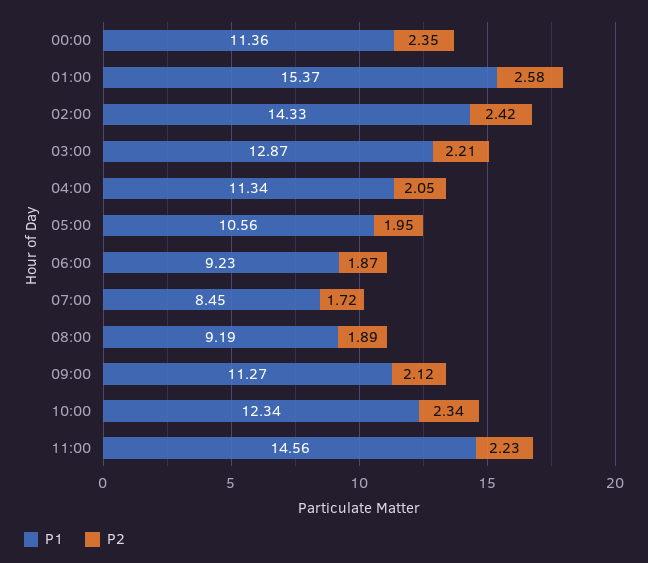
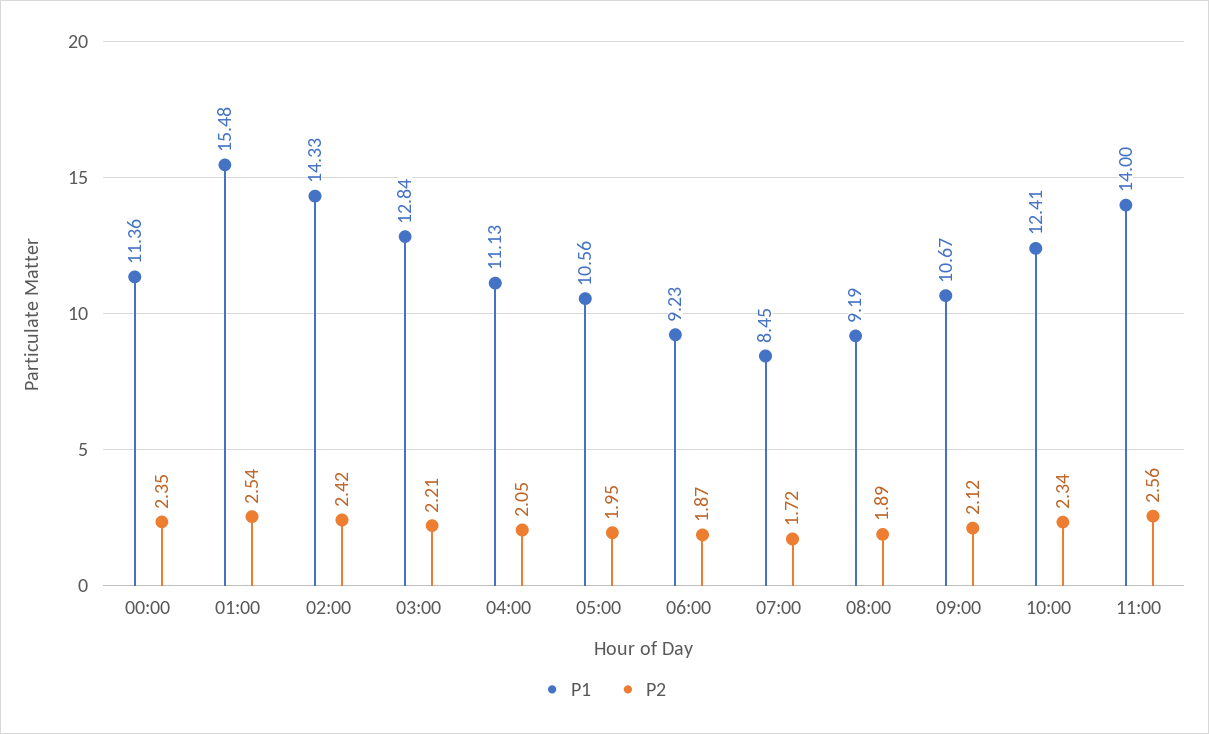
P1, 01:00: 15.37 -> 15.48
P2, 01:00: 2.58 -> 2.54
P1, 03:00: 12.87 -> 12.84
P1, 04:00: 11.34 -> 11.13
P1, 09:00: 11.27 -> 10.67
P1, 10:00: 12.34 -> 12.41
P1, 11:00: 14.56 -> 14
P2, 11:00: 2.23 -> 2.56

